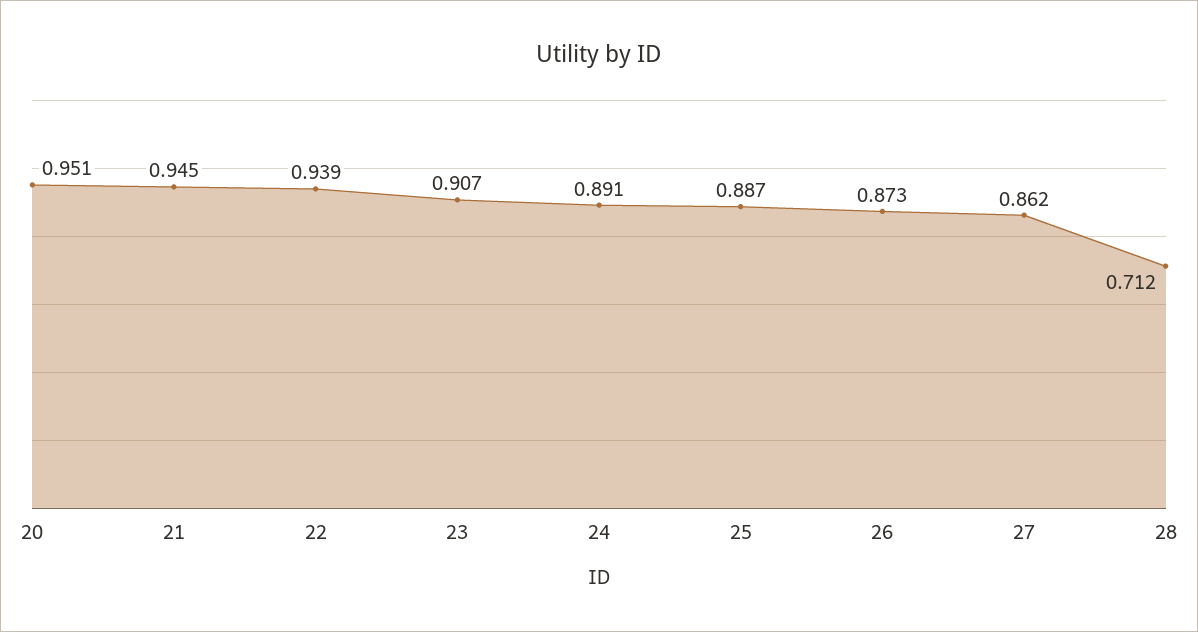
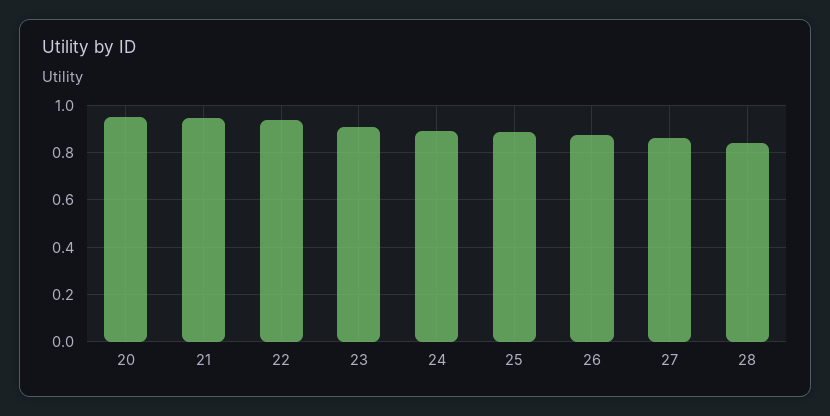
28: 0.712 -> 0.85

